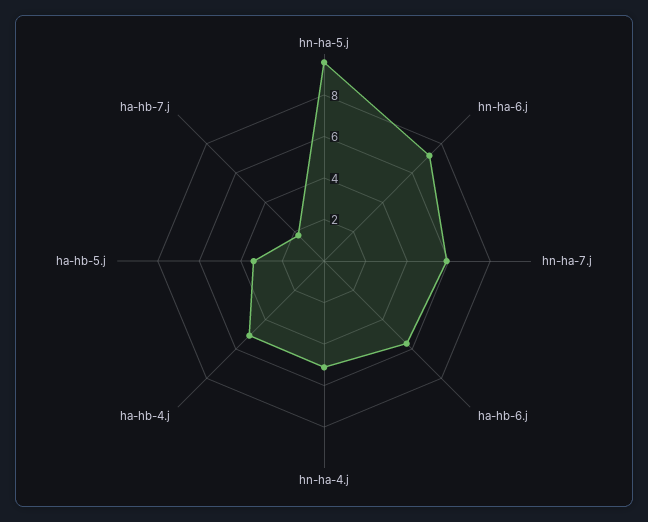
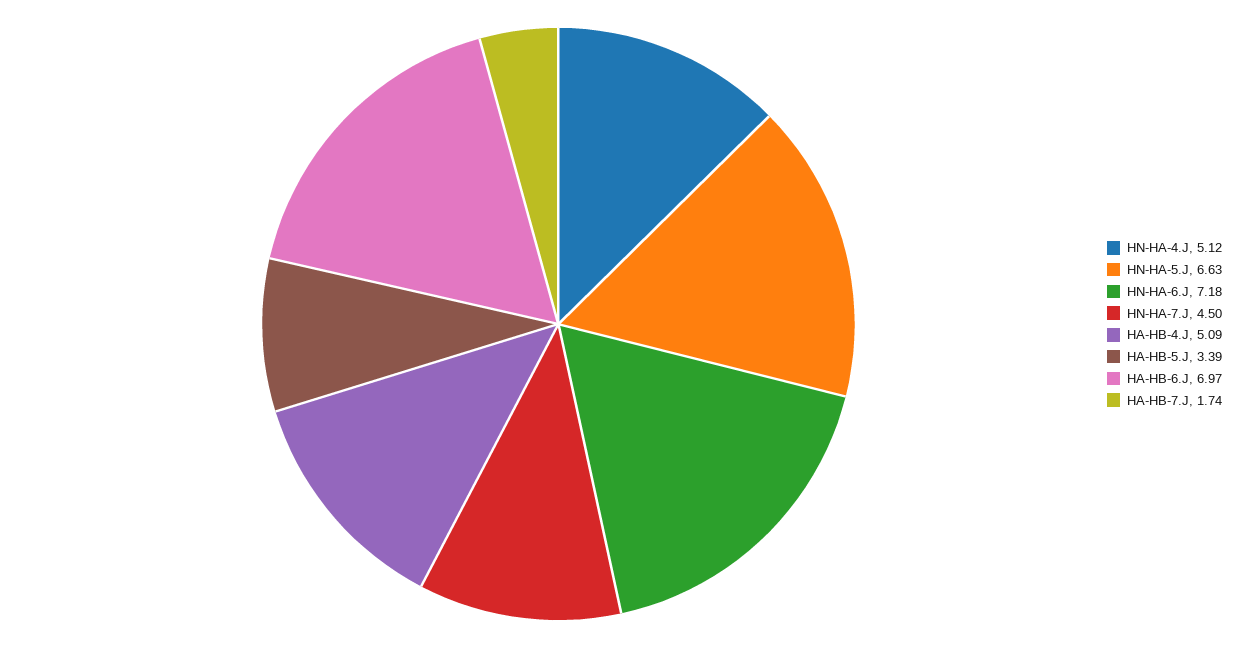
hn-ha-5.j: 9.5 -> 6.63
hn-ha-7.j: 6 -> 4.5
ha-hb-6.j: 5.5 -> 6.97

